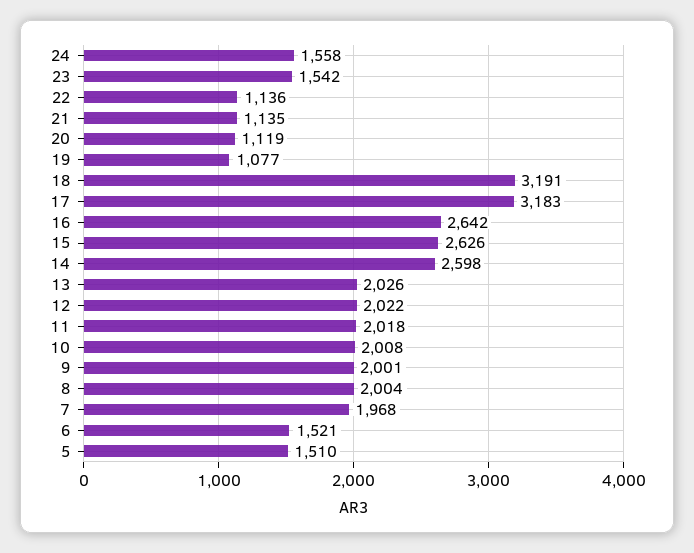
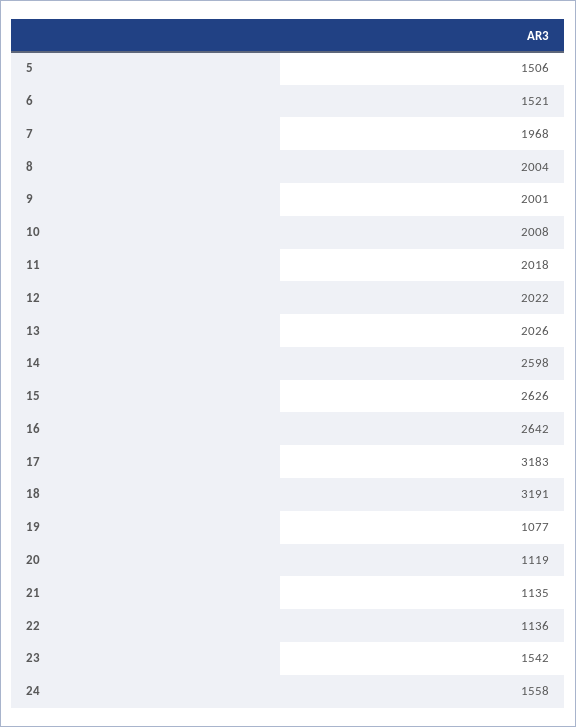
5: 1510 -> 1506

